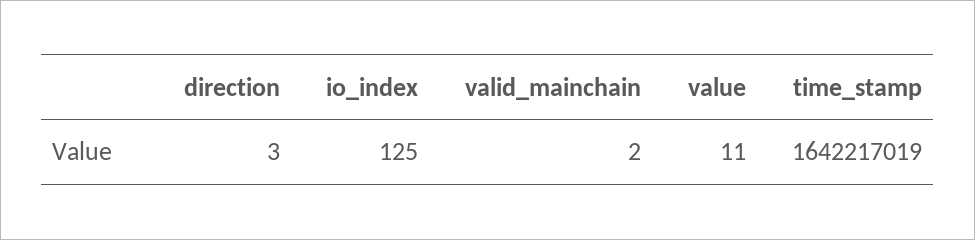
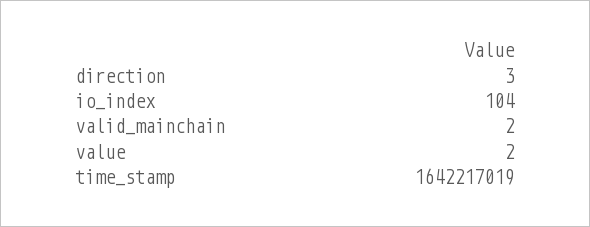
io_index: 125 -> 104
value: 11 -> 2

